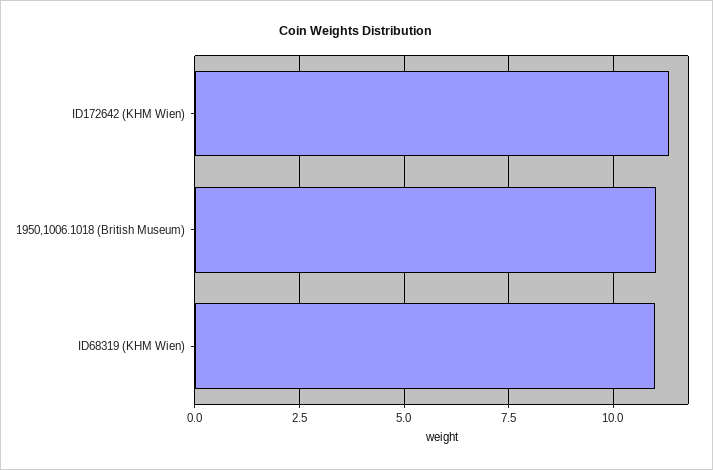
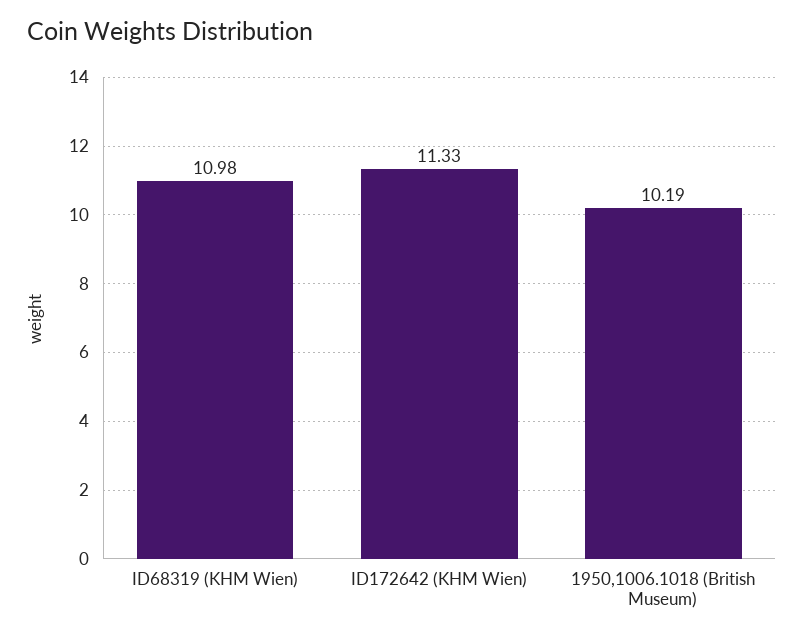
1950,1006.1018 (British Museum): 11 -> 10.19

